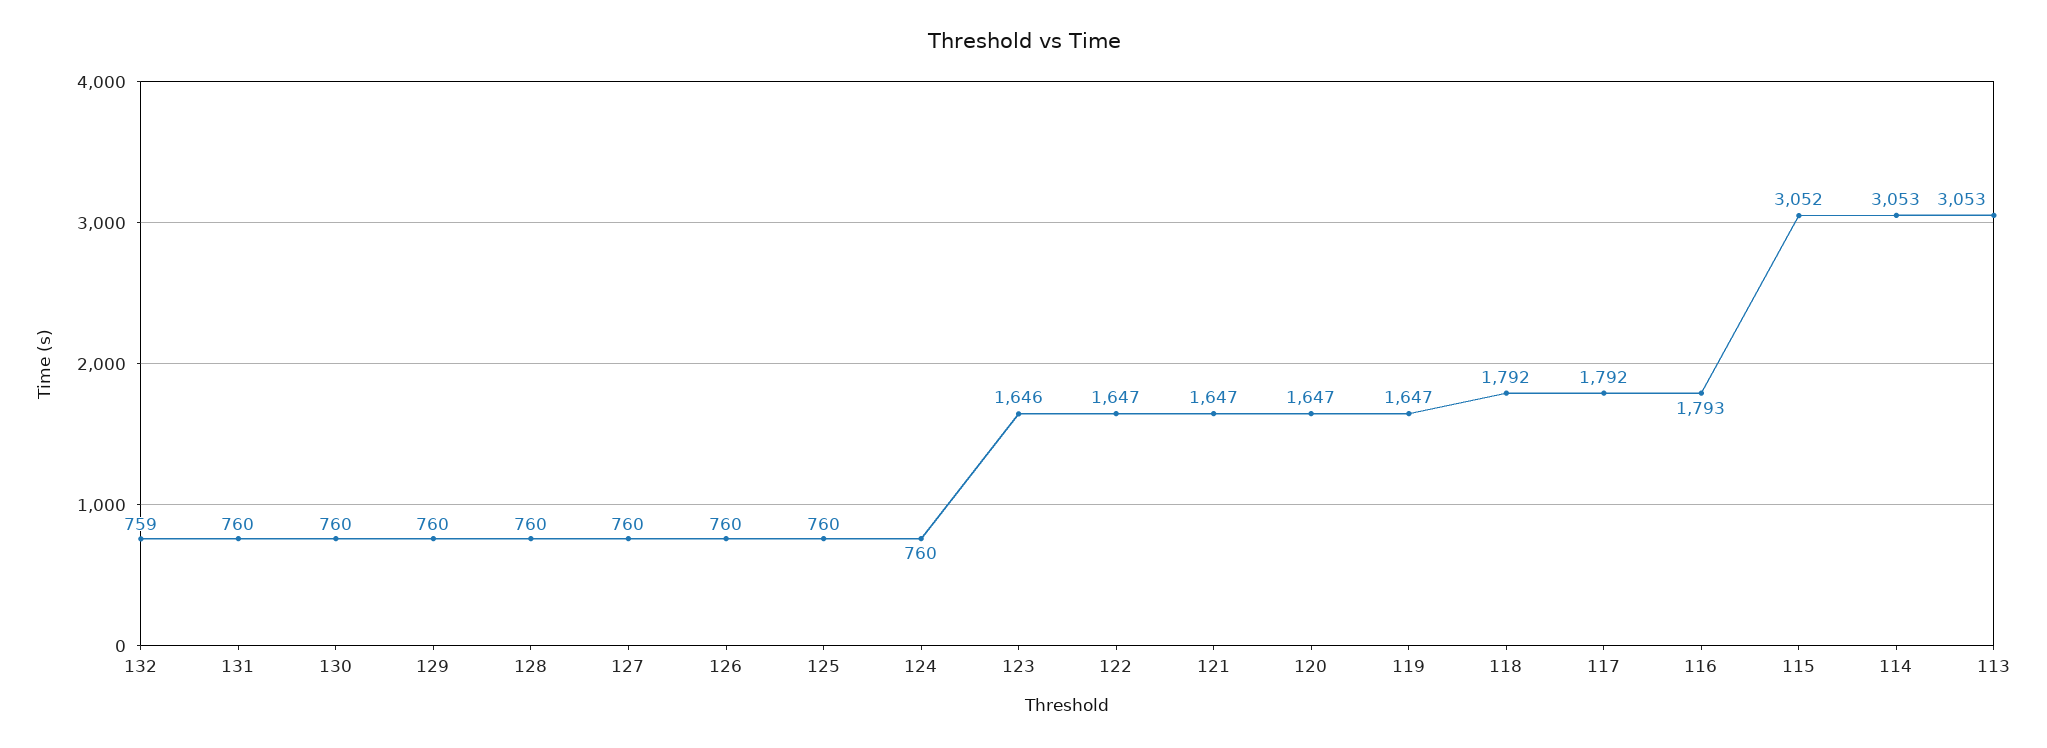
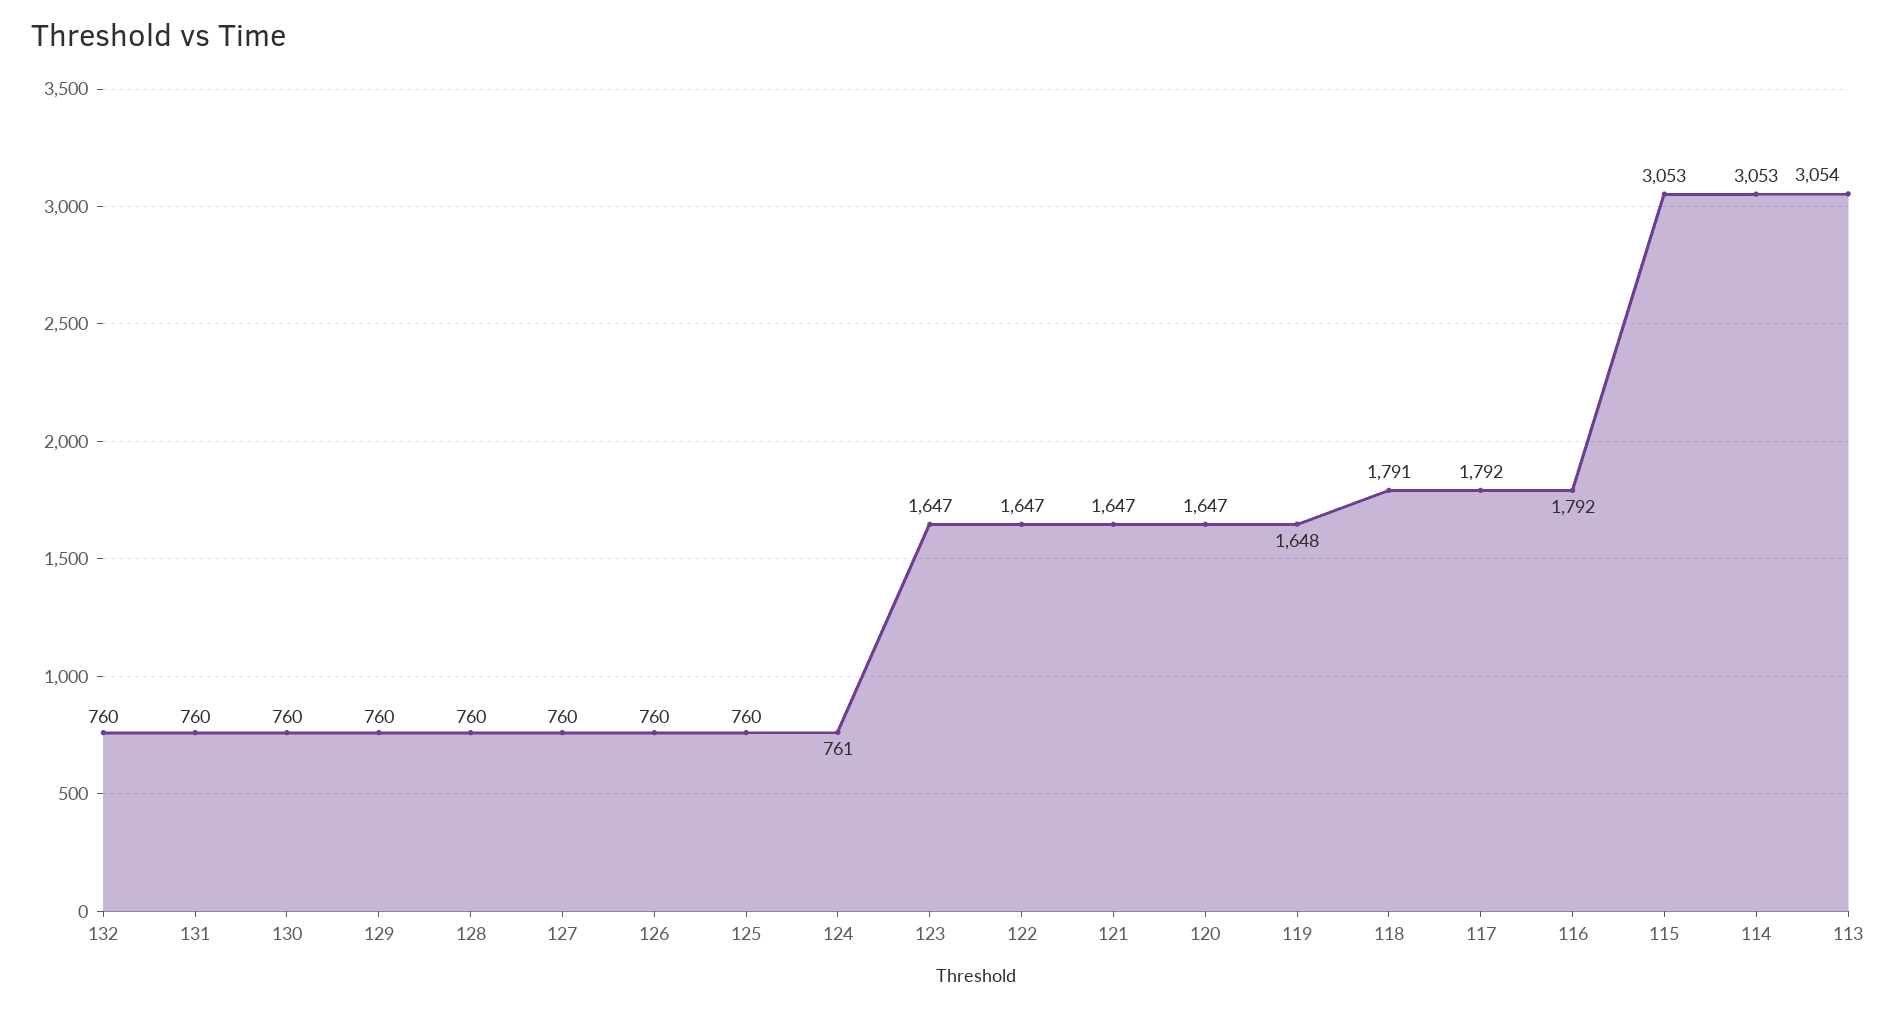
132: 759 -> 760
124: 760 -> 761
123: 1646 -> 1647
119: 1647 -> 1648
118: 1792 -> 1791
116: 1793 -> 1792
115: 3052 -> 3053
113: 3053 -> 3054

